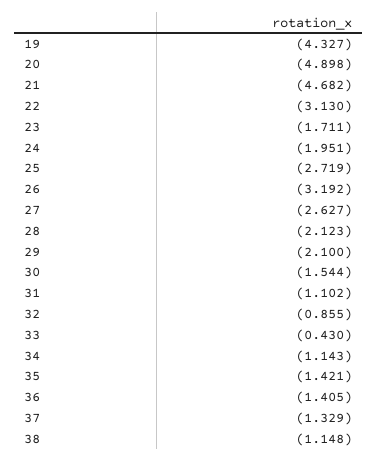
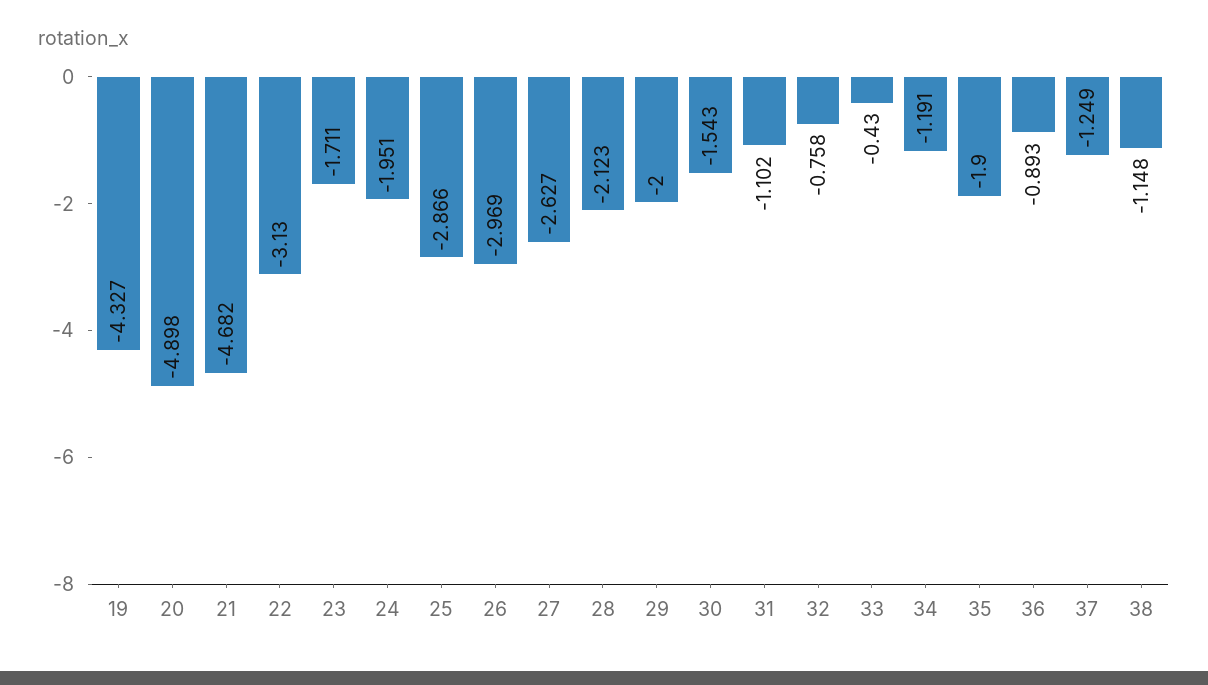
25: -2.719 -> -2.866
26: -3.192 -> -2.969
29: -2.1 -> -2
30: -1.544 -> -1.543
32: -0.855 -> -0.758
34: -1.143 -> -1.191
35: -1.421 -> -1.9
36: -1.405 -> -0.893
37: -1.329 -> -1.249

